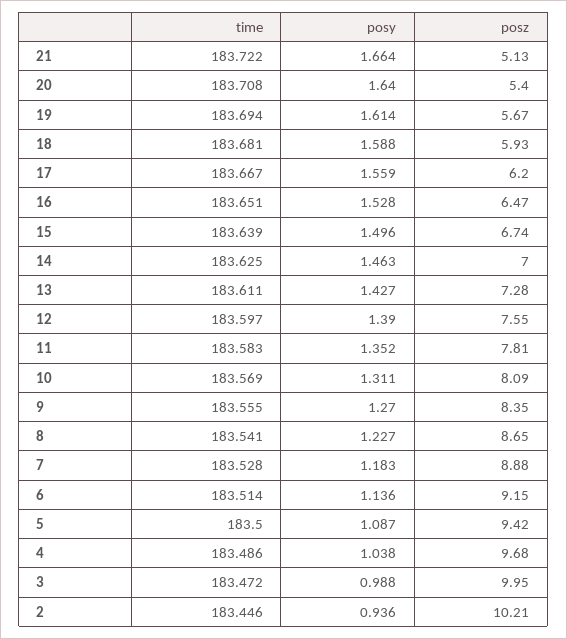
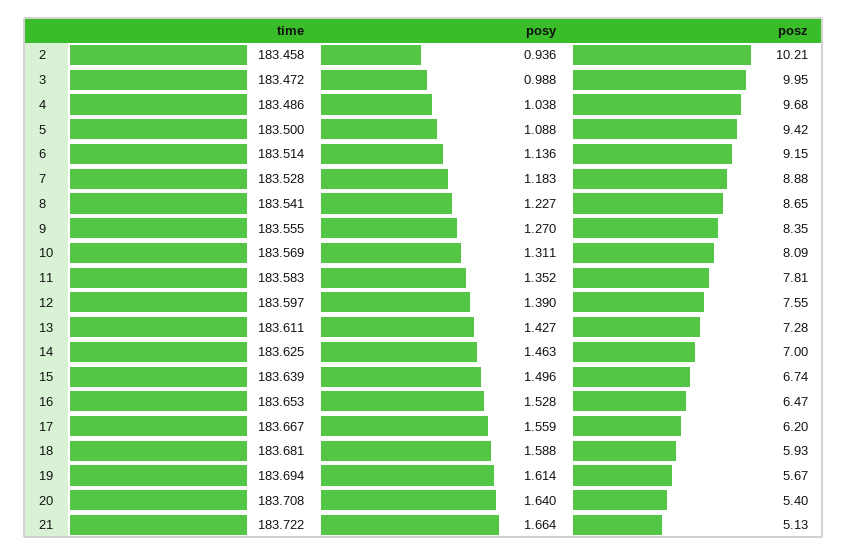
time, 16: 183.651 -> 183.653
posy, 5: 1.087 -> 1.088
time, 2: 183.446 -> 183.458

